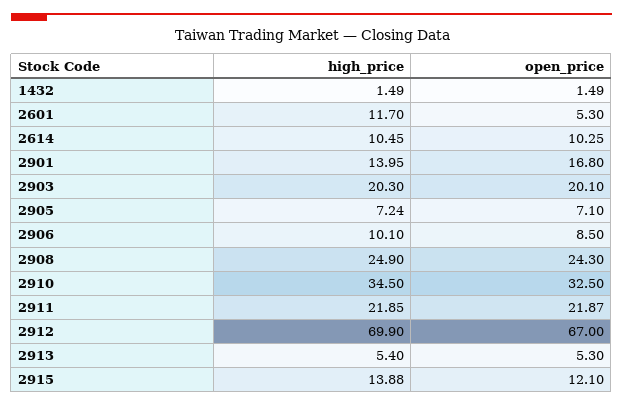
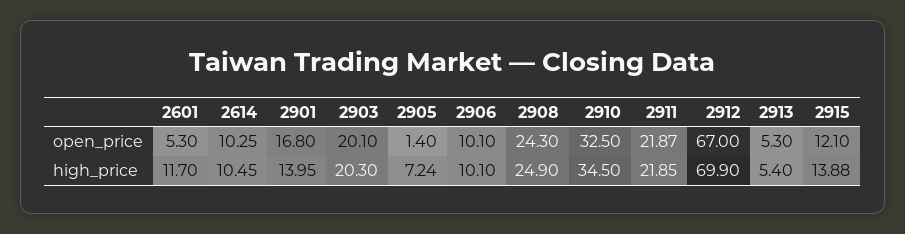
high_price, 1432: 1.49 -> none
open_price, 1432: 1.49 -> none
open_price, 2905: 7.1 -> 1.4
open_price, 2906: 8.5 -> 10.1

